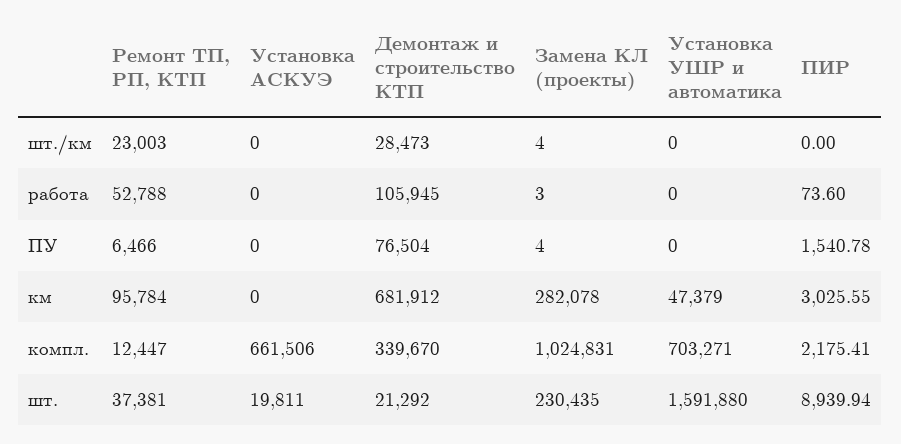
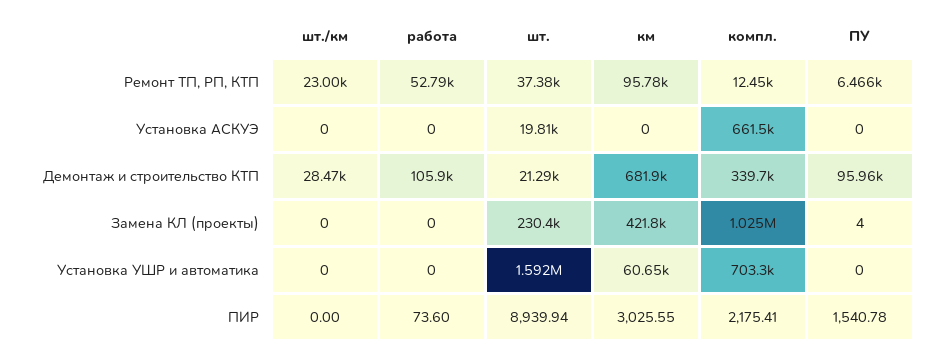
Замена КЛ (проекты), шт./км: 4 -> 0
Замена КЛ (проекты), работа: 3 -> 0
Демонтаж и строительство КТП, ПУ: 76504 -> 95960
Замена КЛ (проекты), км: 282078 -> 421800
Установка УШР и автоматика, км: 47379 -> 60650

